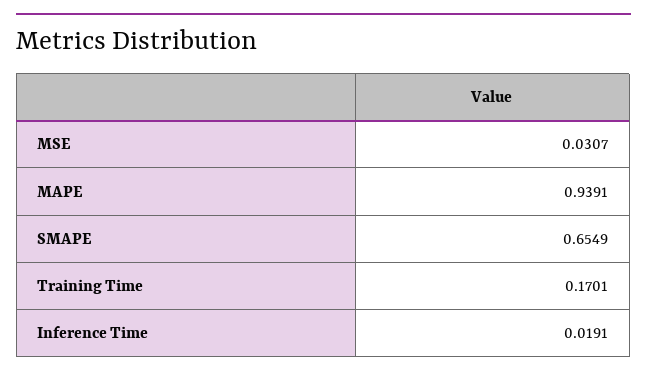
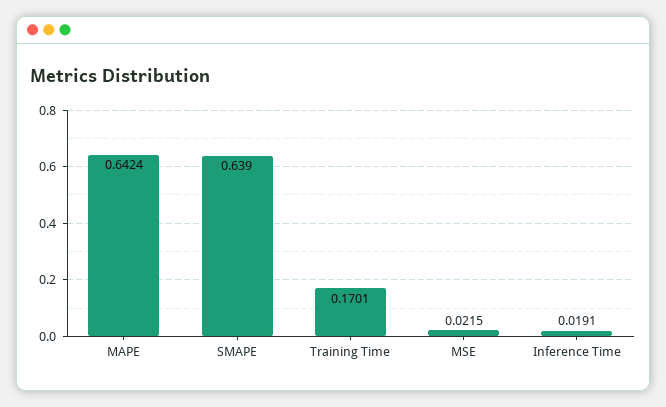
MSE: 0.0307 -> 0.0215
MAPE: 0.9391 -> 0.6424
SMAPE: 0.6549 -> 0.639

